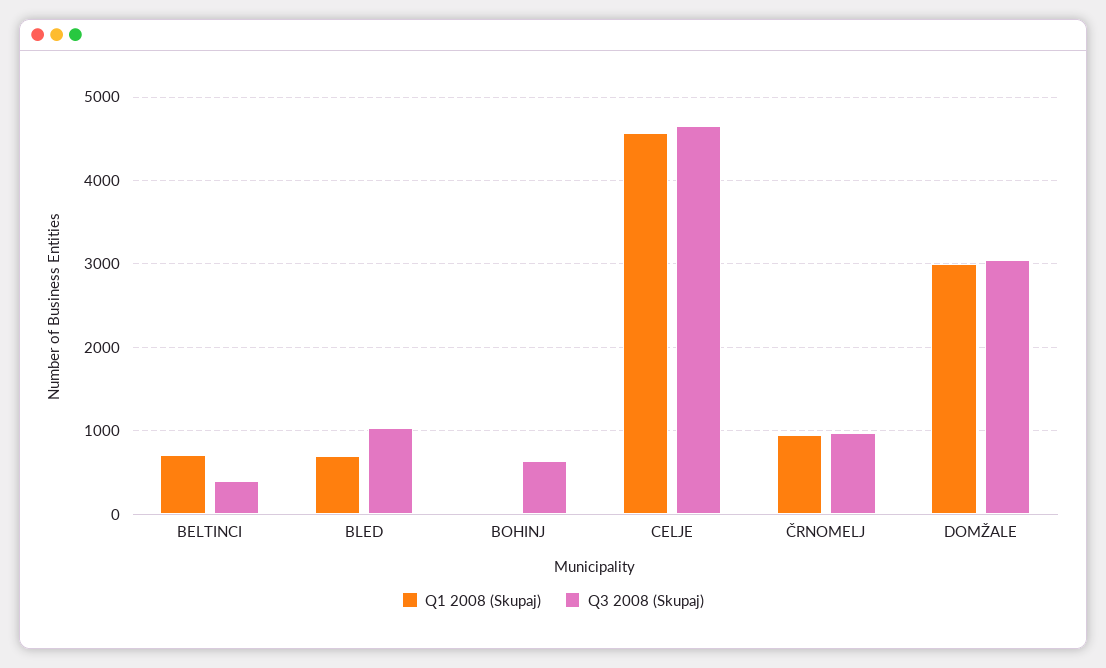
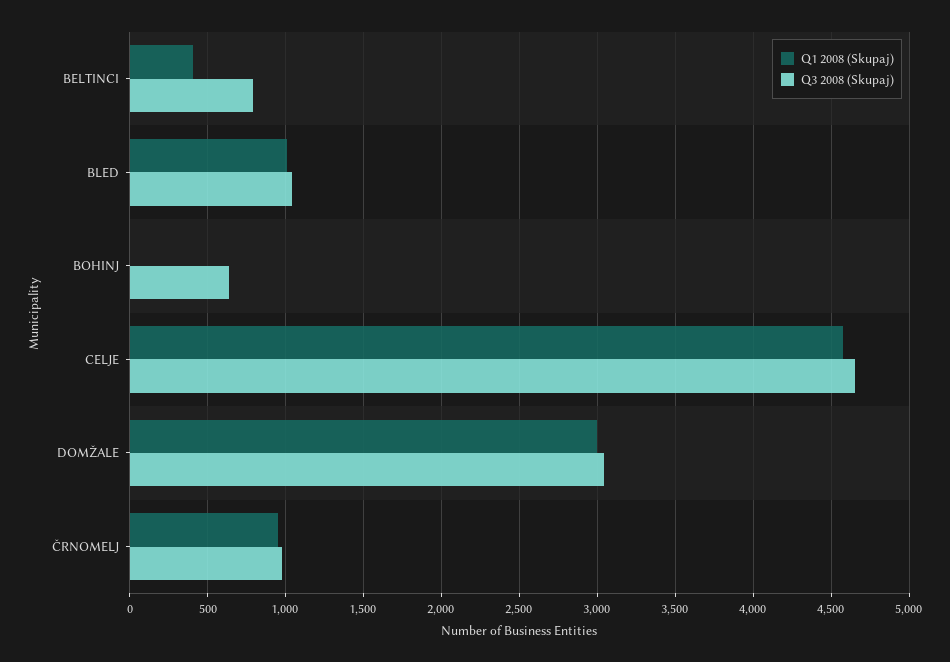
Q1 2008 (Skupaj), BELTINCI: 700 -> 400
Q3 2008 (Skupaj), BELTINCI: 400 -> 800
Q1 2008 (Skupaj), BLED: 700 -> 1000

